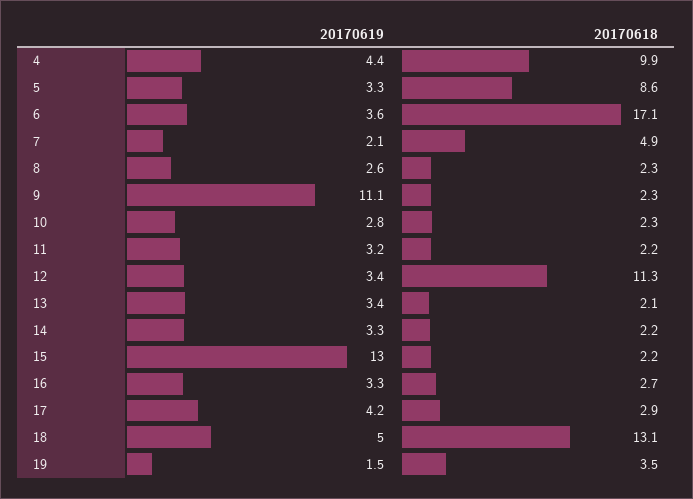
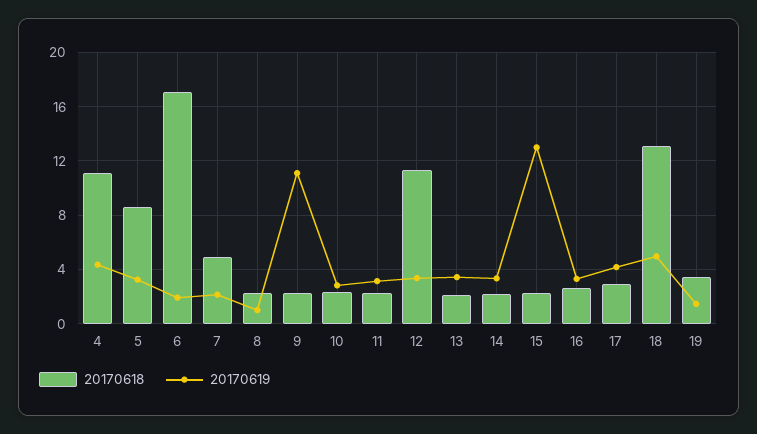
20170618, 4: 9.9 -> 11
20170619, 6: 3.6 -> 2
20170619, 8: 2.6 -> 1

